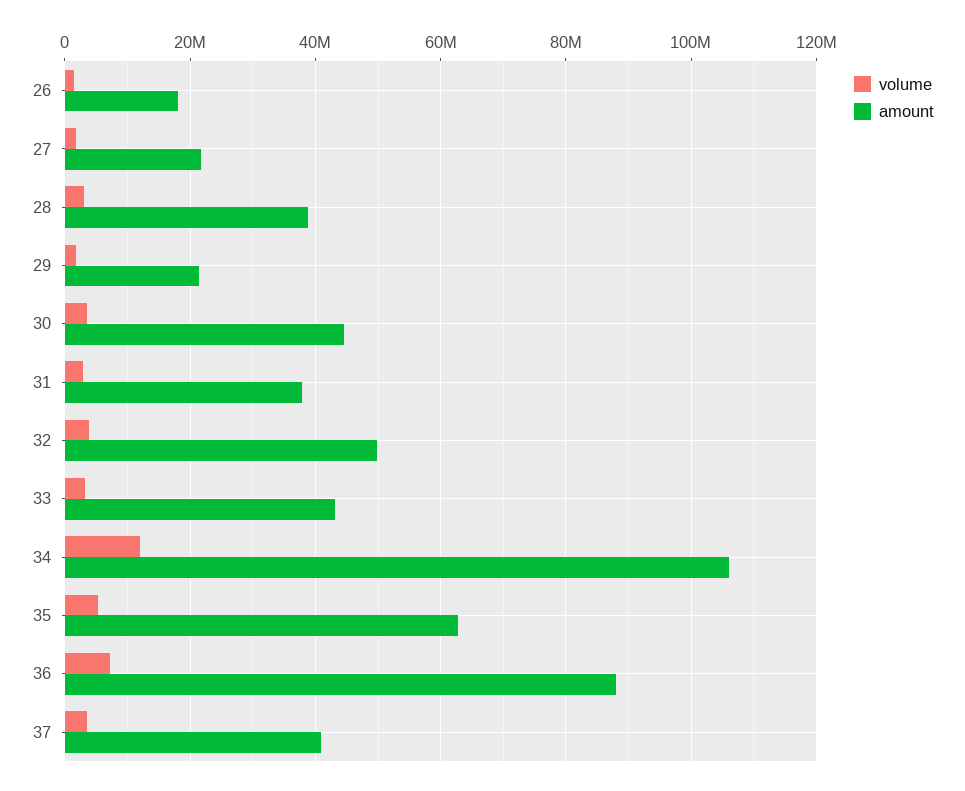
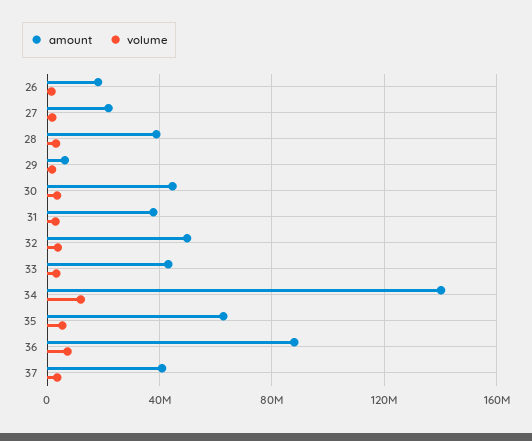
amount, 29: 22000000 -> 5000000
amount, 34: 106000000 -> 140000000

